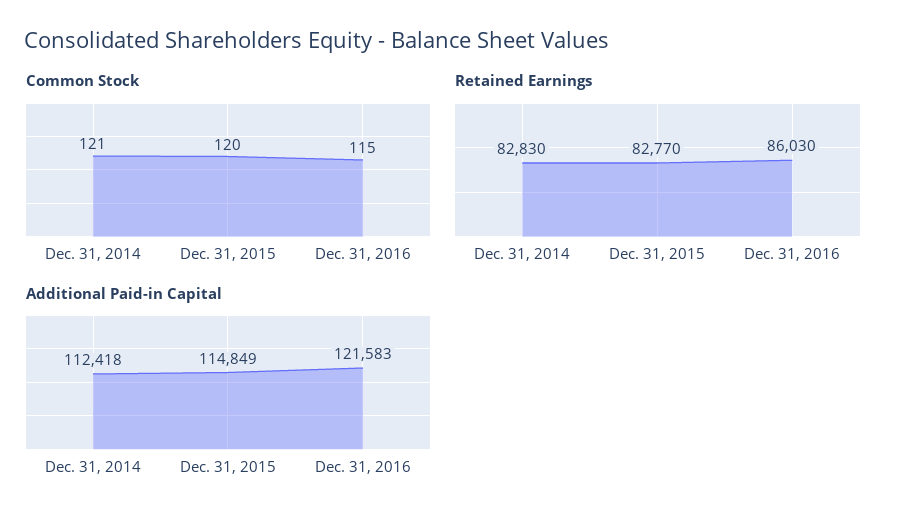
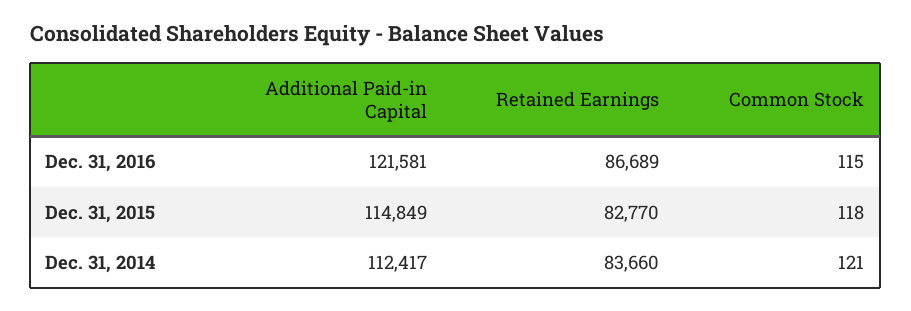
Common Stock, Dec. 31, 2015: 120 -> 118
Retained Earnings, Dec. 31, 2014: 82830 -> 83660
Retained Earnings, Dec. 31, 2016: 86030 -> 86689
Additional Paid-in Capital, Dec. 31, 2014: 112418 -> 112417
Additional Paid-in Capital, Dec. 31, 2016: 121583 -> 121581

